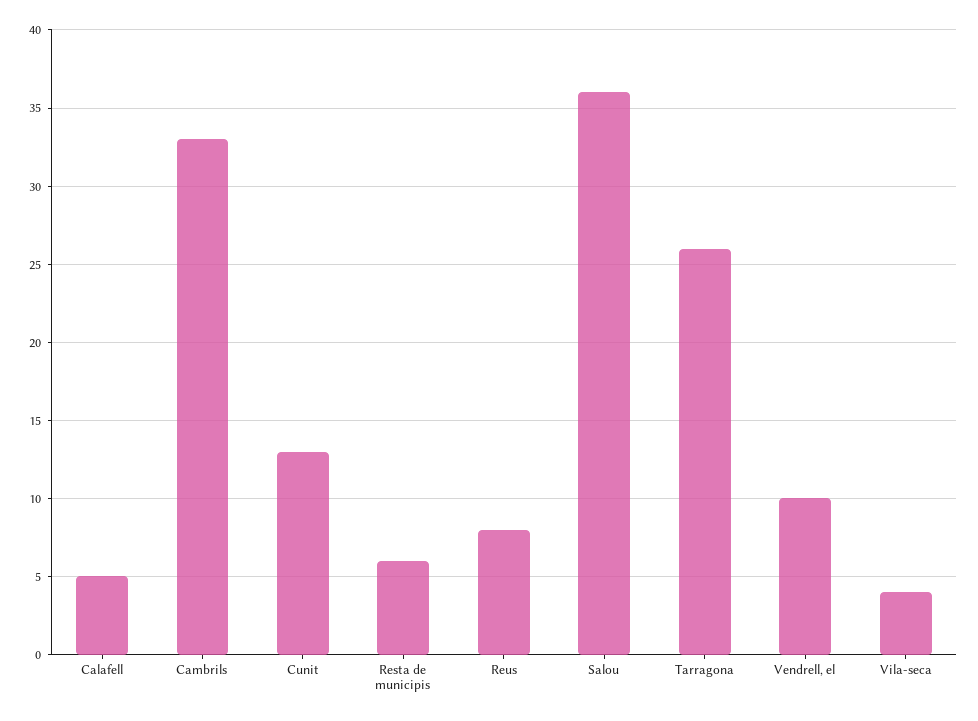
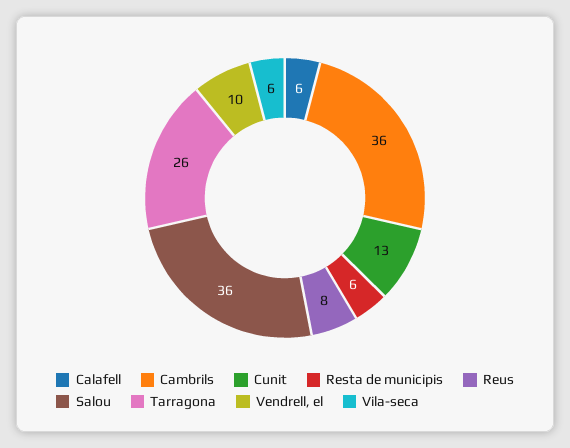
Calafell: 5 -> 6
Cambrils: 33 -> 36
Vila-seca: 4 -> 6

